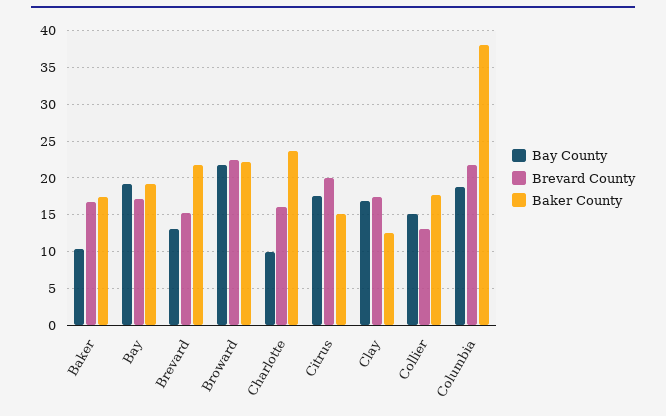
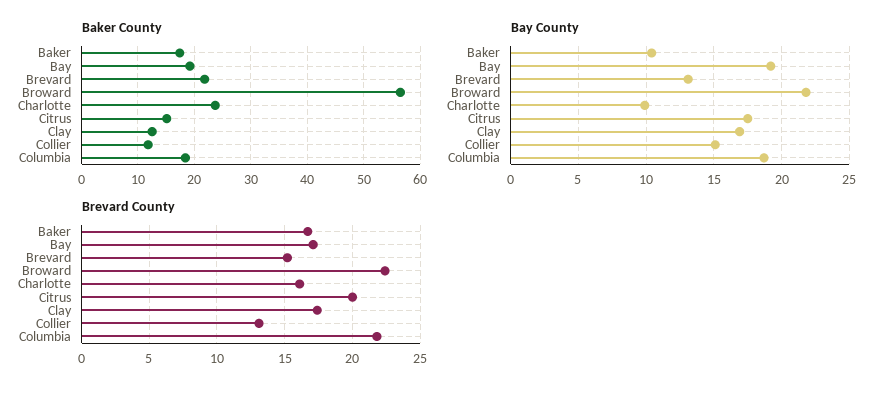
Baker County, Broward: 22 -> 56
Baker County, Collier: 18 -> 12
Baker County, Columbia: 38 -> 18

